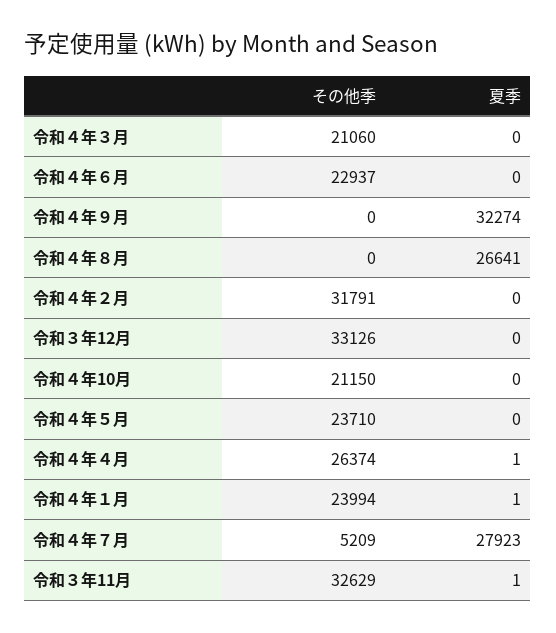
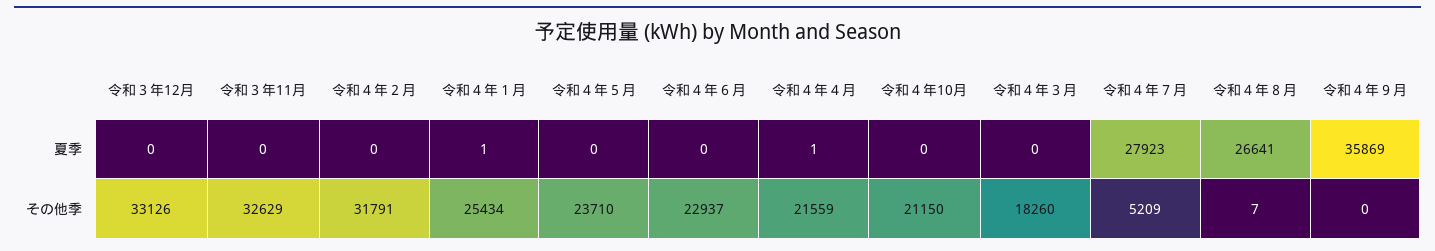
その他季, 令和４年３月: 21060 -> 18260
夏季, 令和４年９月: 32274 -> 35869
その他季, 令和４年８月: 0 -> 7
その他季, 令和４年４月: 26374 -> 21559
その他季, 令和４年１月: 23994 -> 25434
夏季, 令和３年11月: 1 -> 0

